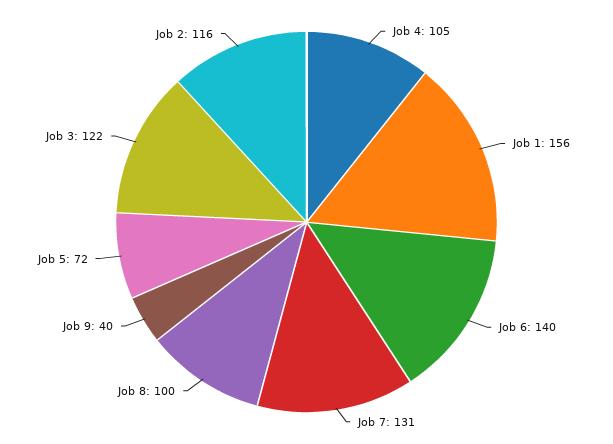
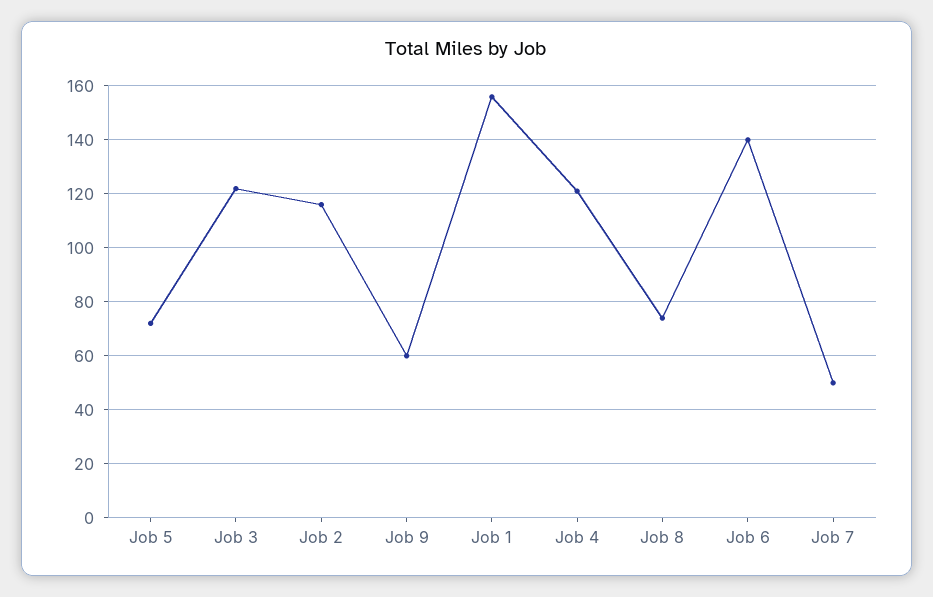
Job 4: 105 -> 120
Job 7: 131 -> 50
Job 8: 100 -> 75
Job 9: 40 -> 60

